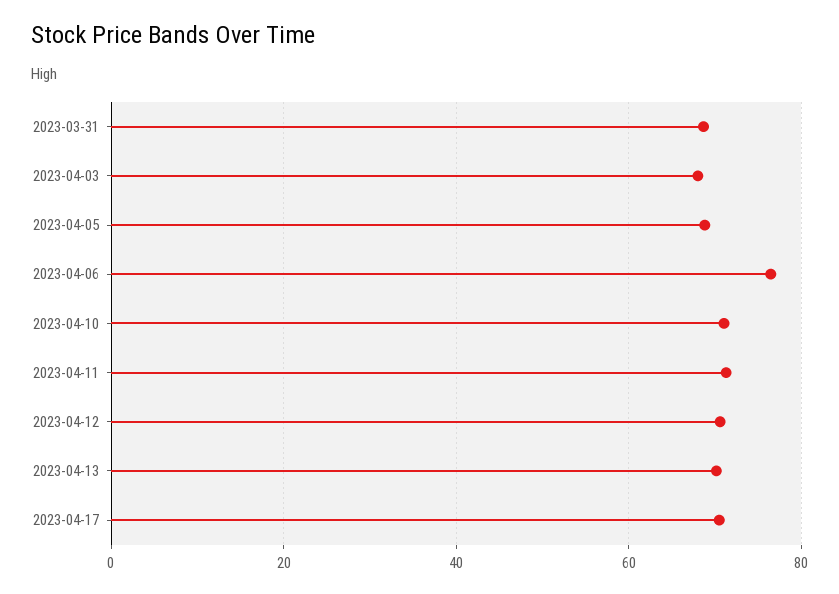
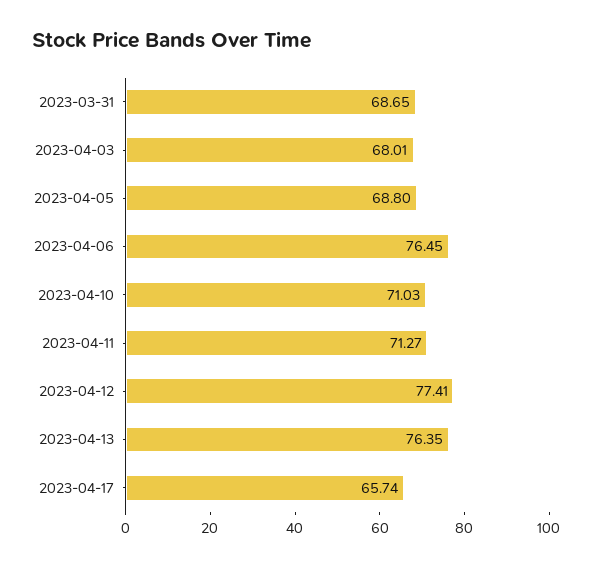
2023-04-12: 70 -> 77.41
2023-04-13: 70 -> 76.35
2023-04-17: 70 -> 65.74

